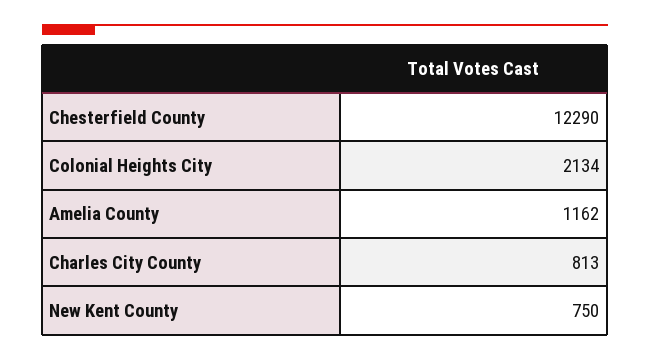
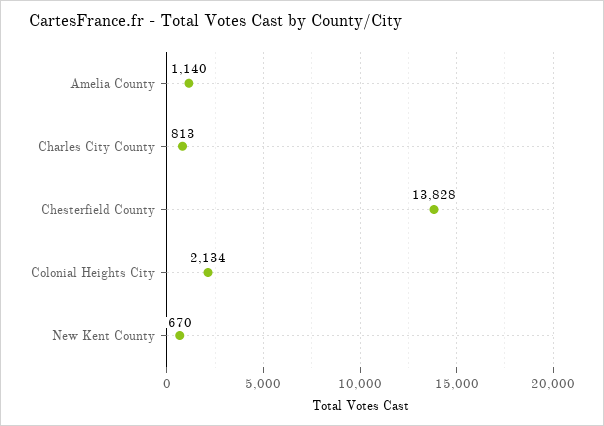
Chesterfield County: 12290 -> 13828
Amelia County: 1162 -> 1140
New Kent County: 750 -> 670

